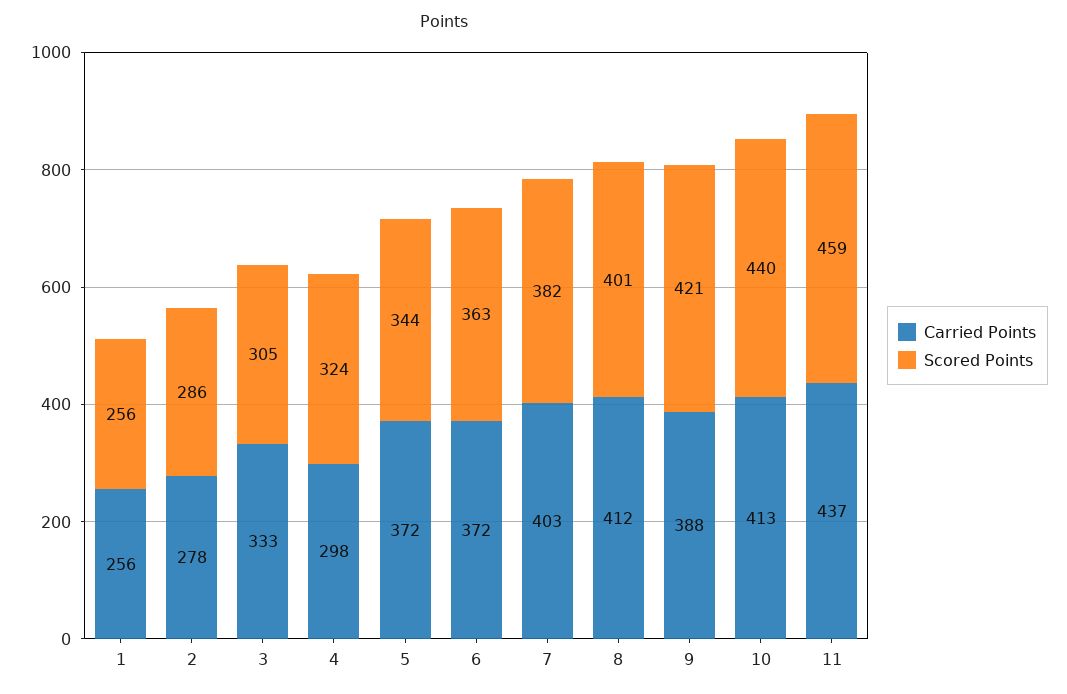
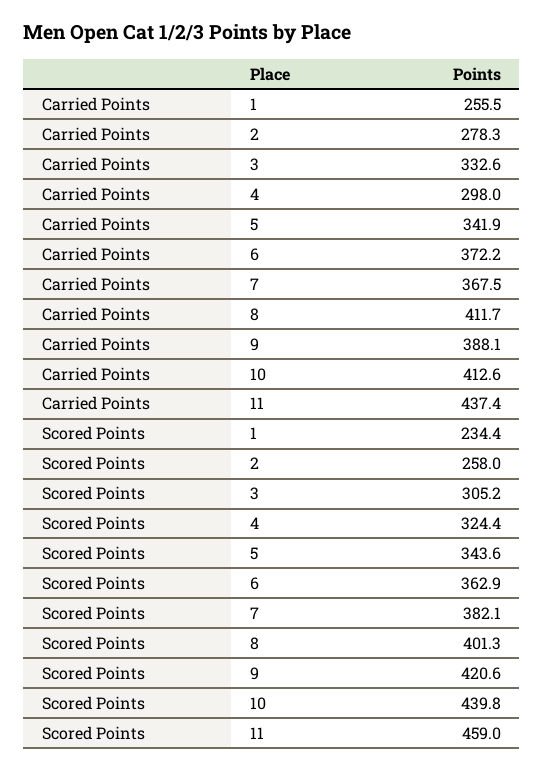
Scored Points, 1: 256 -> 234.4
Scored Points, 2: 286 -> 258
Carried Points, 5: 372 -> 341.9
Carried Points, 7: 403 -> 367.5

